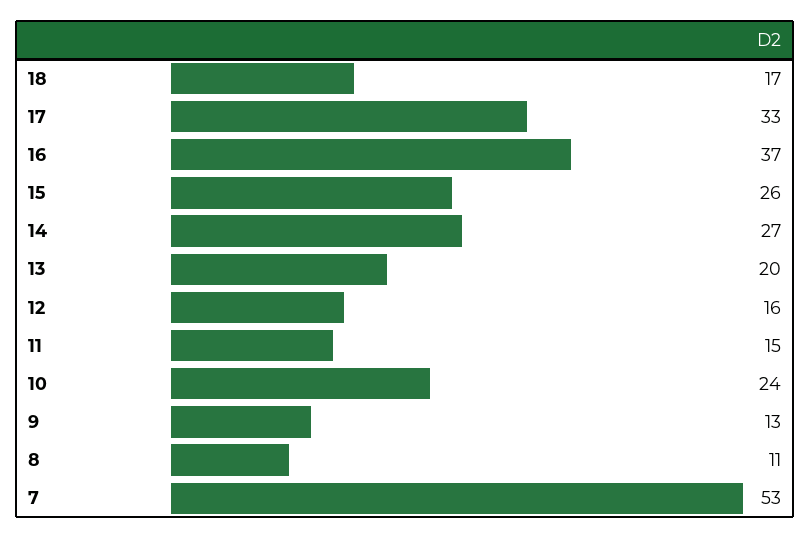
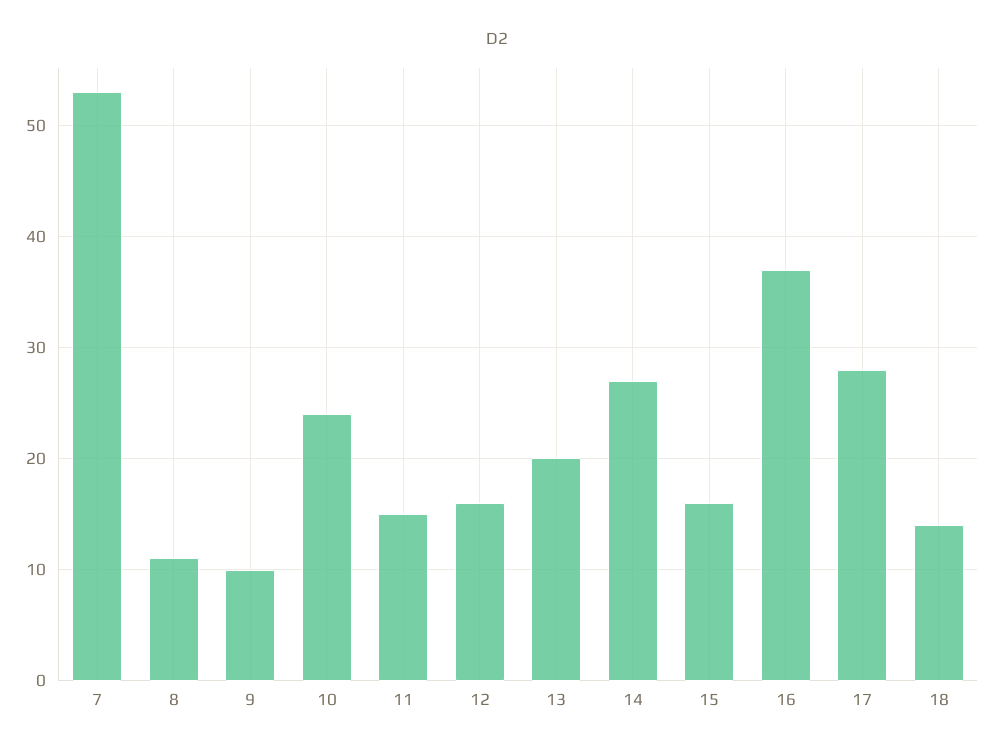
18: 17 -> 14
17: 33 -> 28
15: 26 -> 16
9: 13 -> 10

